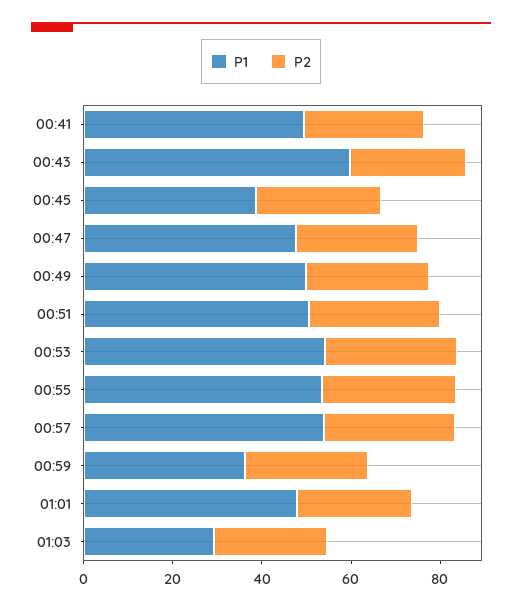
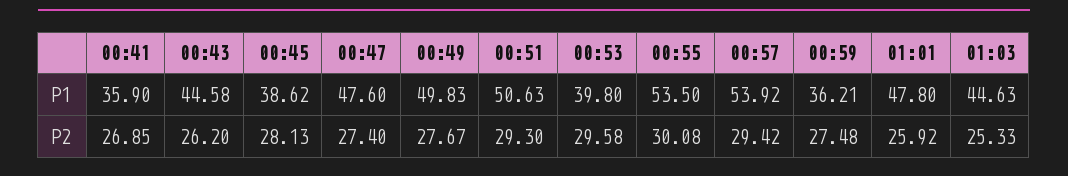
P1, 00:41: 50 -> 35.9
P1, 00:43: 60 -> 44.58
P1, 00:53: 55 -> 39.8
P1, 01:03: 30 -> 44.63

